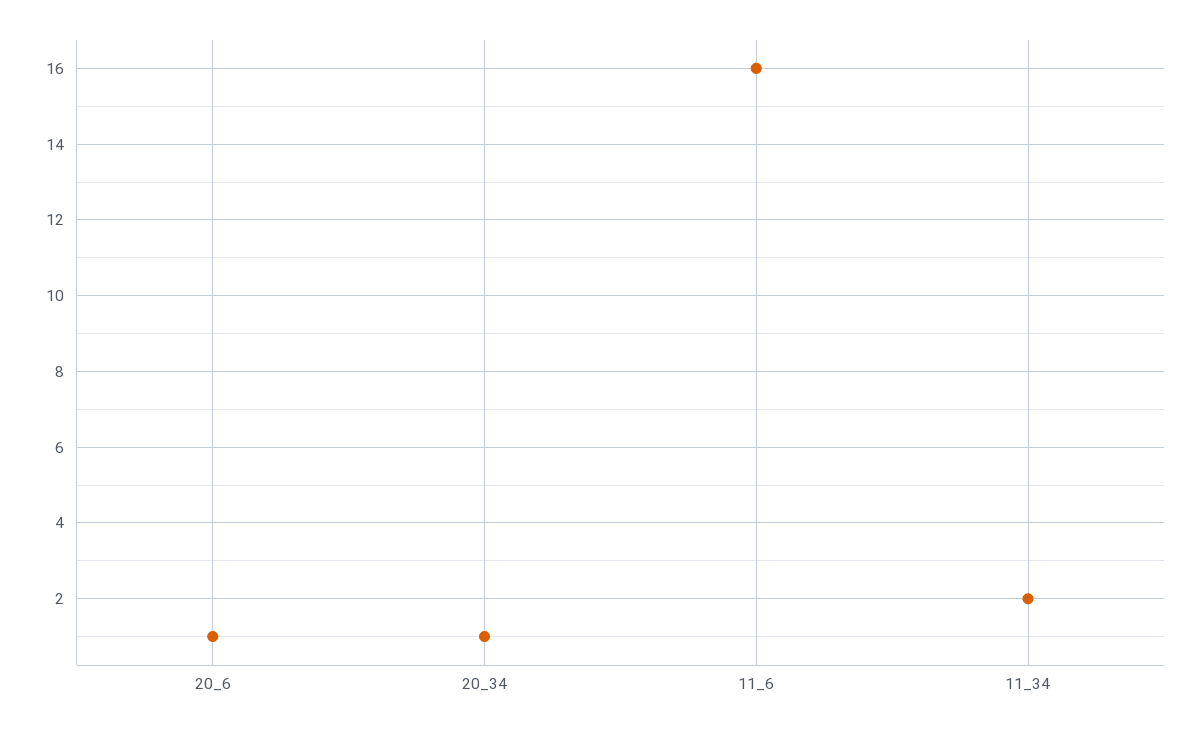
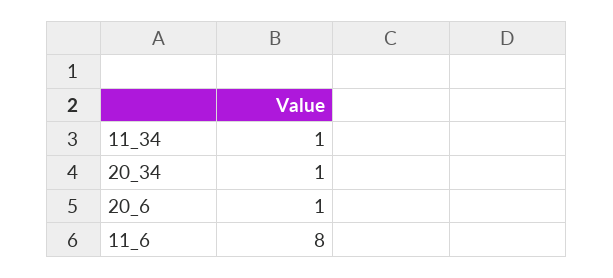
11_6: 16 -> 8
11_34: 2 -> 1

